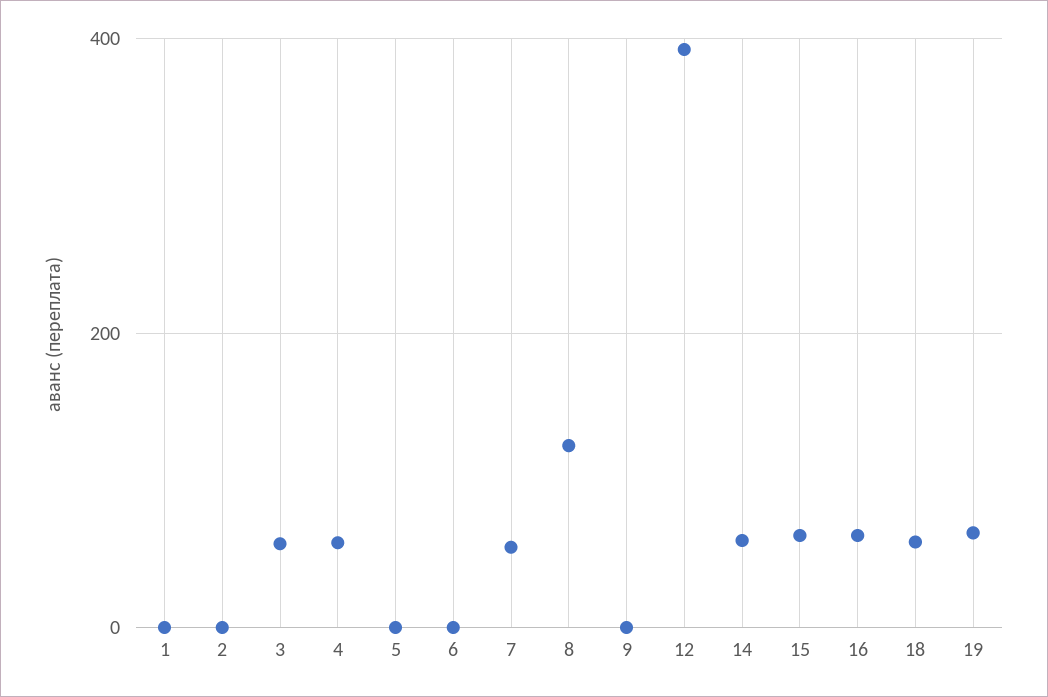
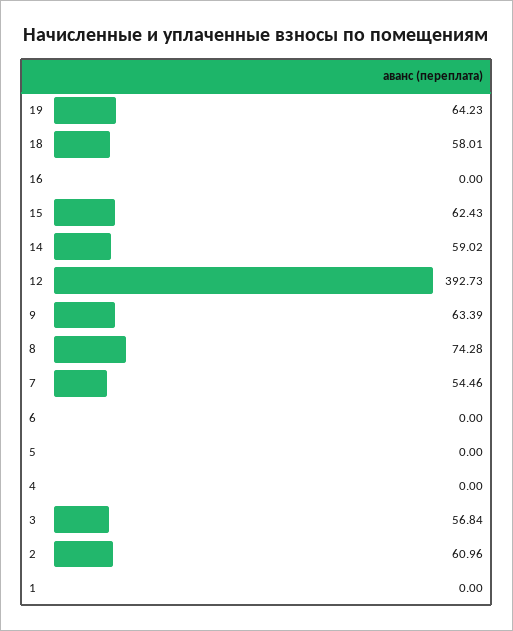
2: 0 -> 60.96
4: 60 -> 0
8: 120 -> 74.28
9: 0 -> 63.39
16: 60 -> 0

